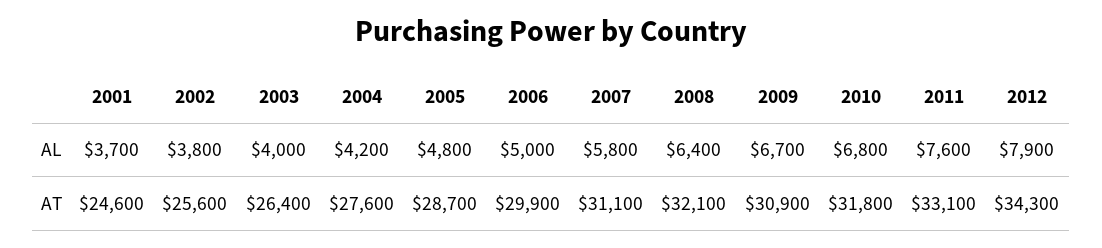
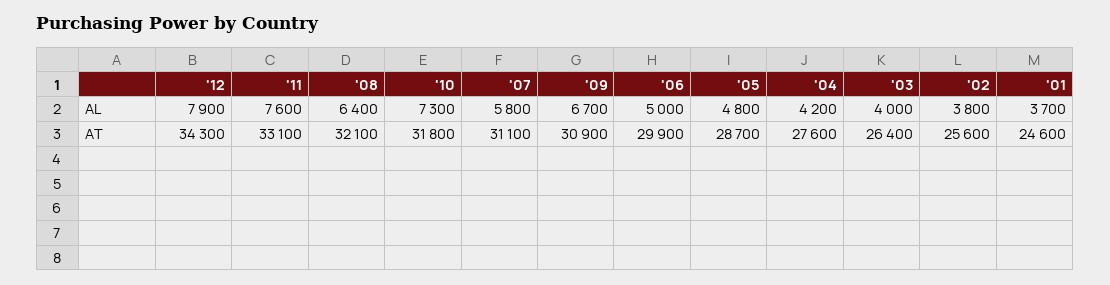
2010, AL: 6800 -> 7300

